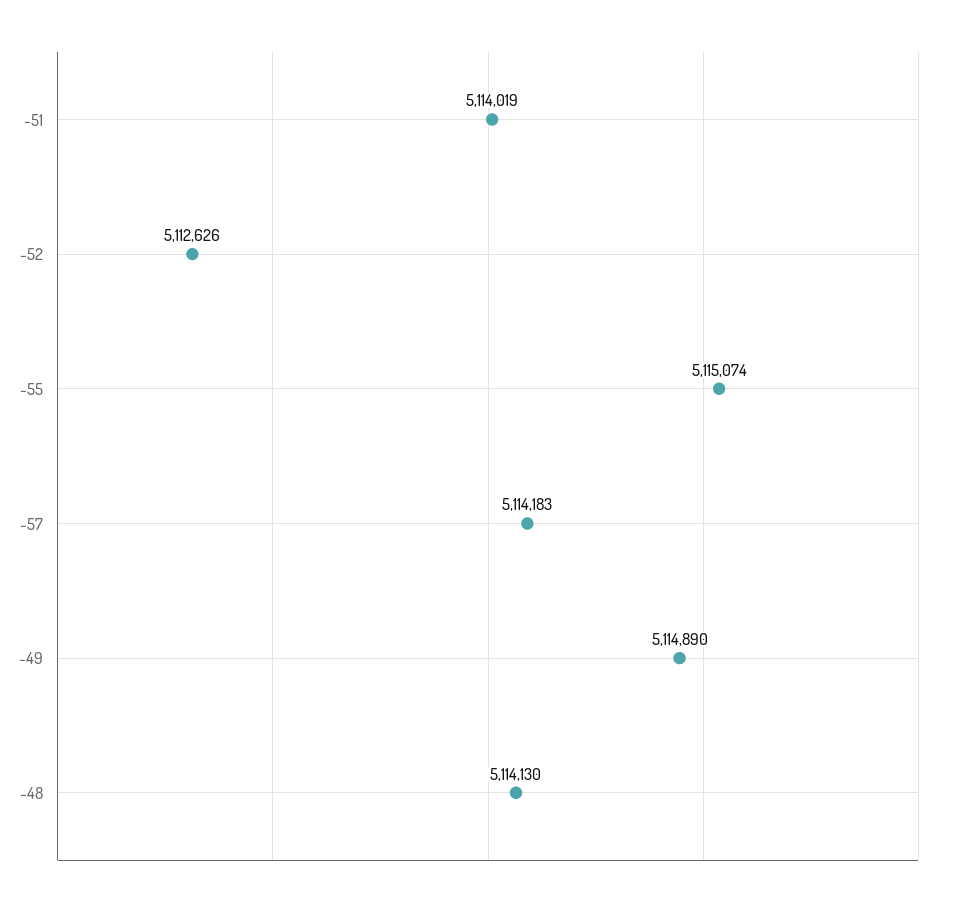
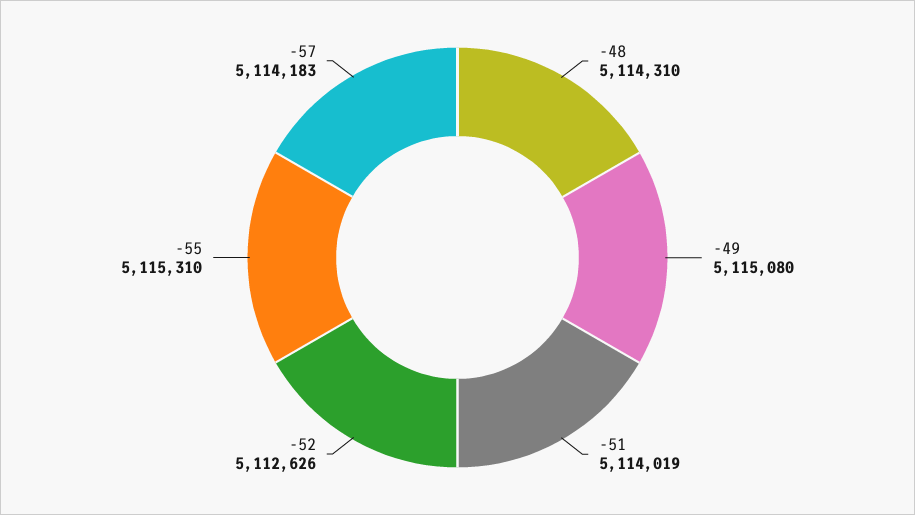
-55: 5115074 -> 5115310
-49: 5114890 -> 5115080
-48: 5114130 -> 5114310

